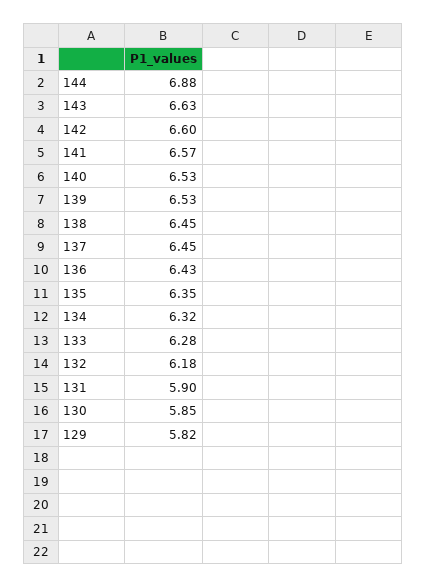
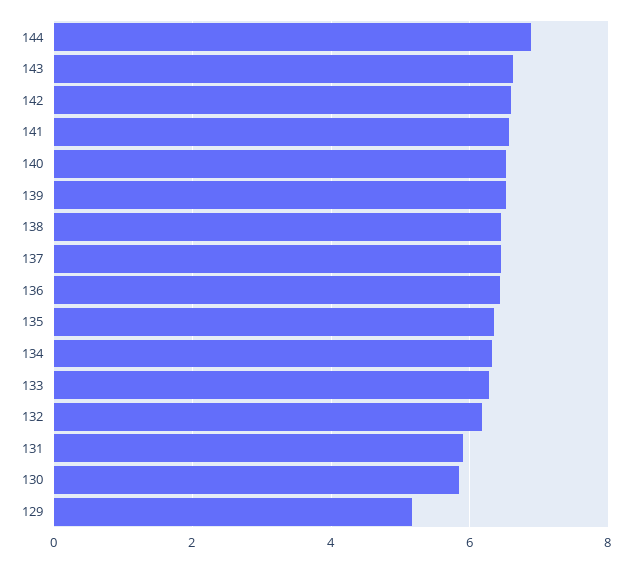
129: 5.82 -> 5.2

